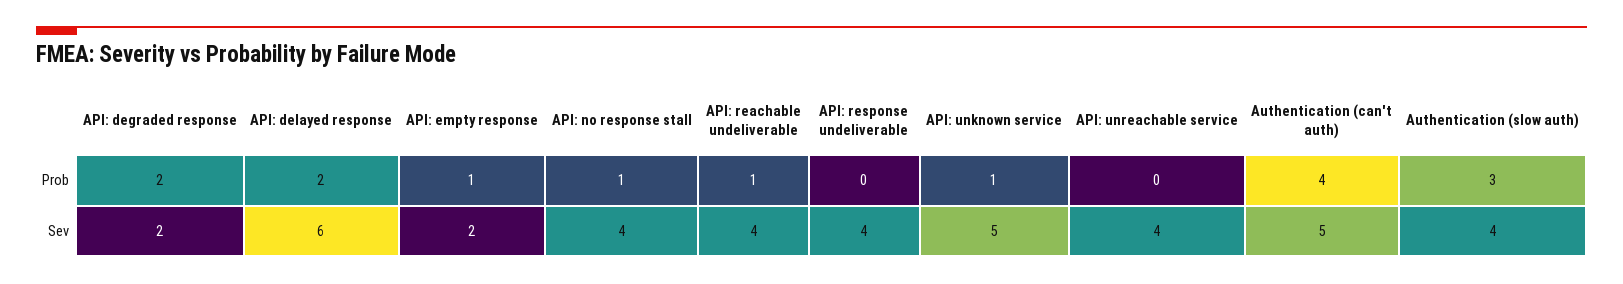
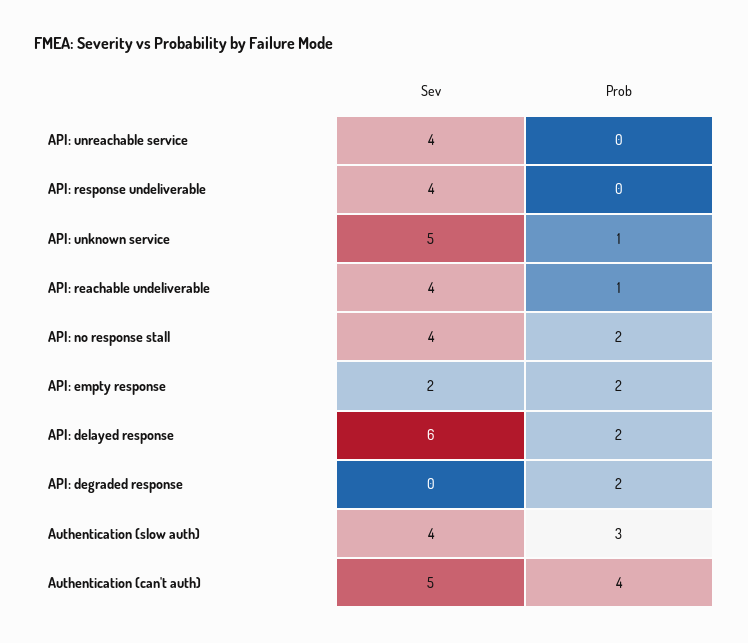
API: empty response, Prob: 1 -> 2
API: no response stall, Prob: 1 -> 2
API: degraded response, Sev: 2 -> 0

